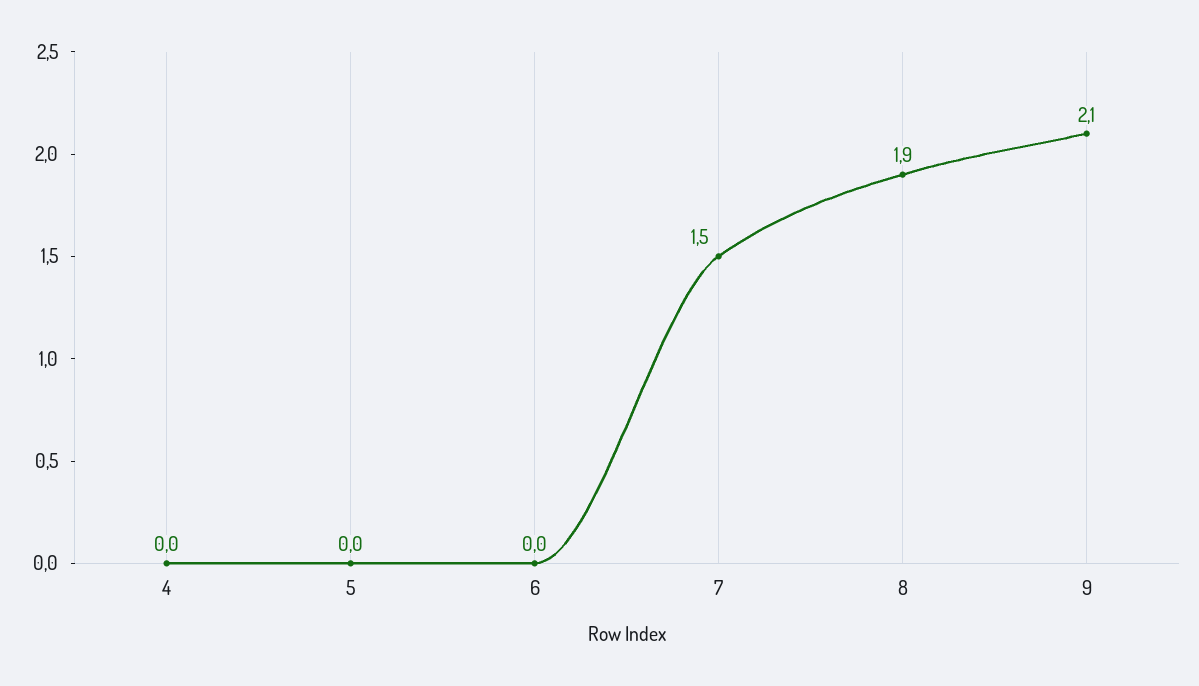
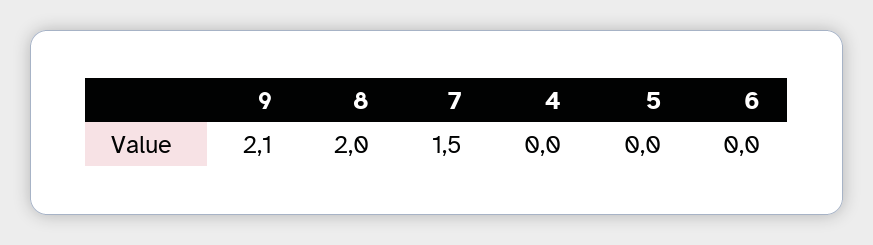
8: 1.9 -> 2

